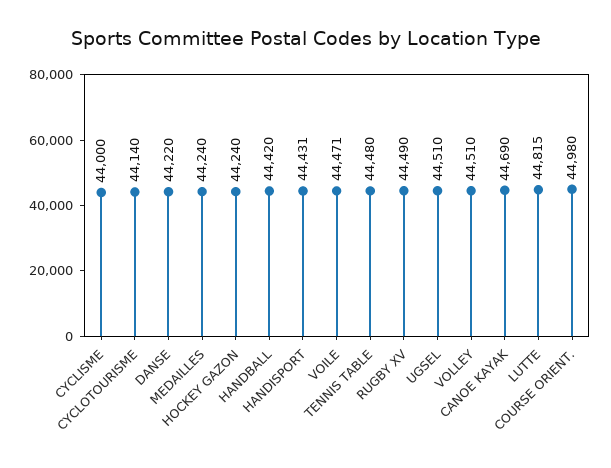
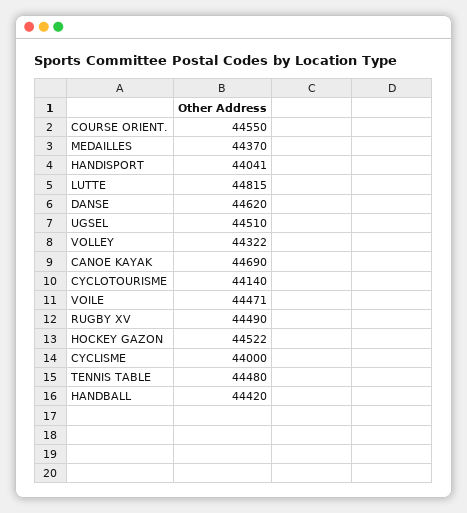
DANSE: 44220 -> 44620
MEDAILLES: 44240 -> 44370
HOCKEY GAZON: 44240 -> 44522
HANDISPORT: 44431 -> 44041
VOLLEY: 44510 -> 44322
COURSE ORIENT.: 44980 -> 44550

